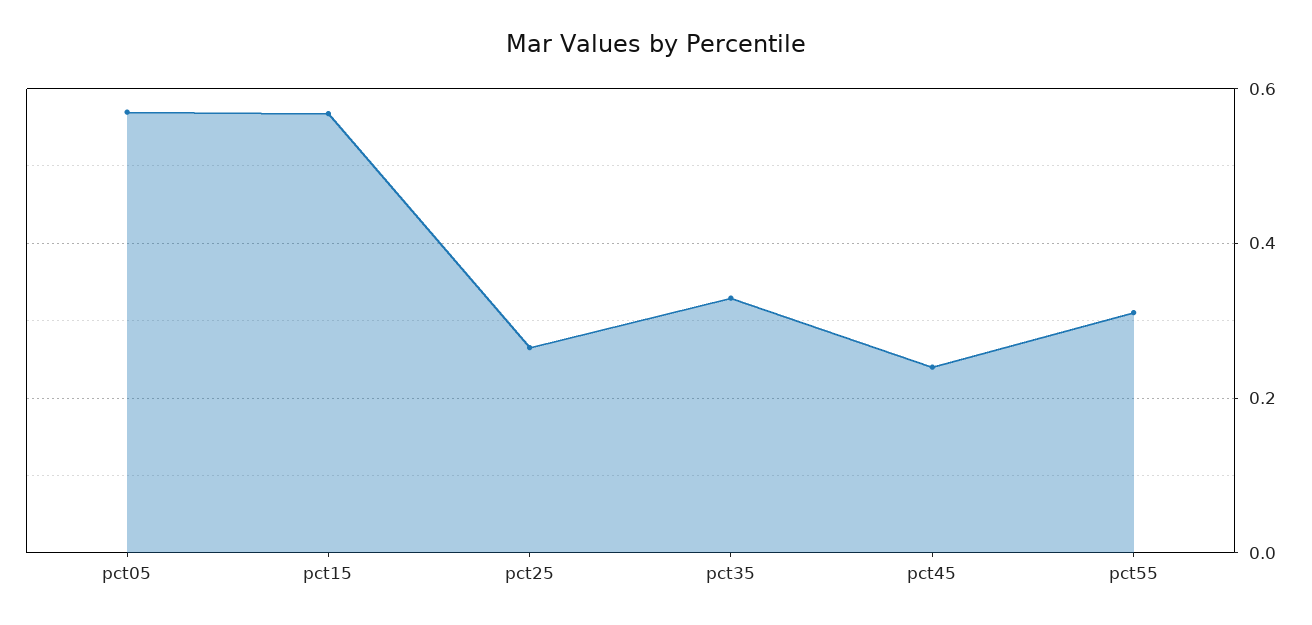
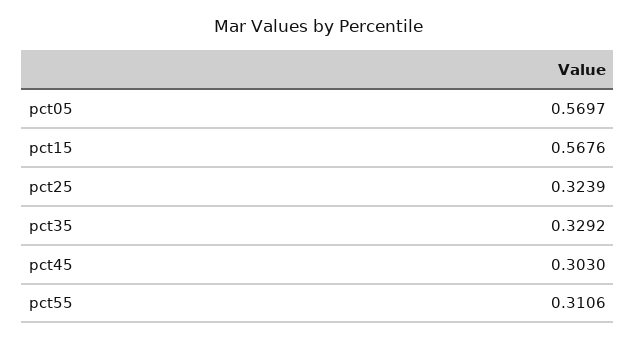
pct25: 0.26 -> 0.3239
pct45: 0.24 -> 0.303

